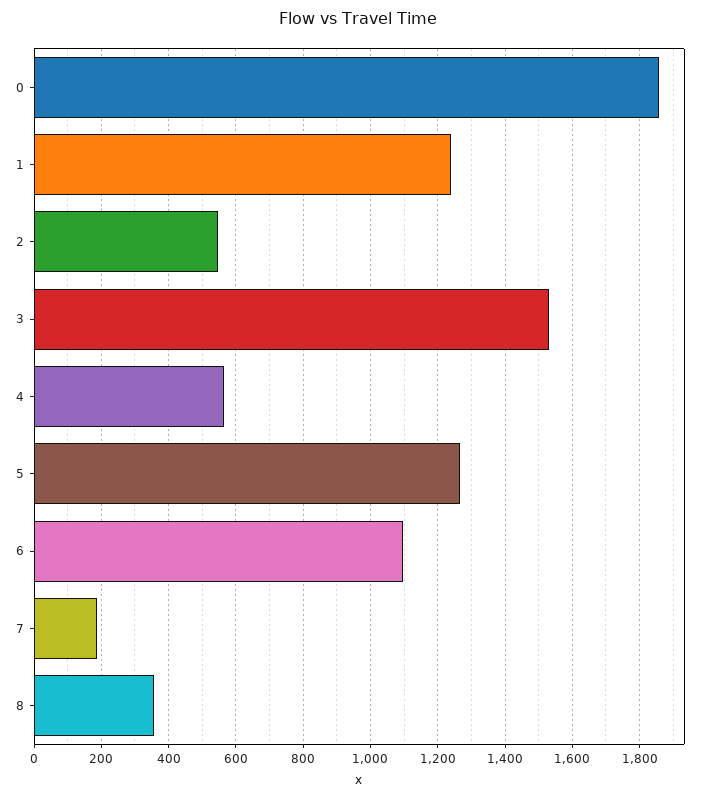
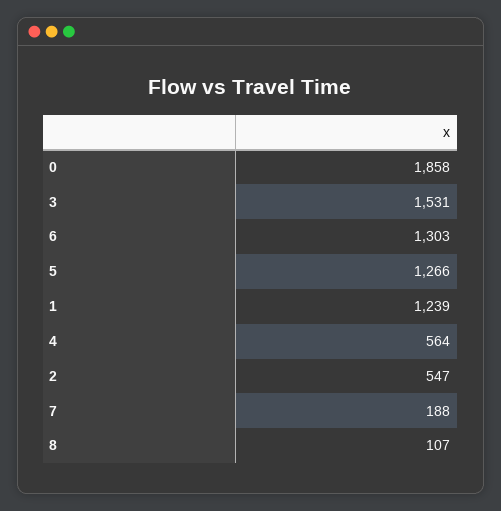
6: 1100 -> 1303
8: 360 -> 107

